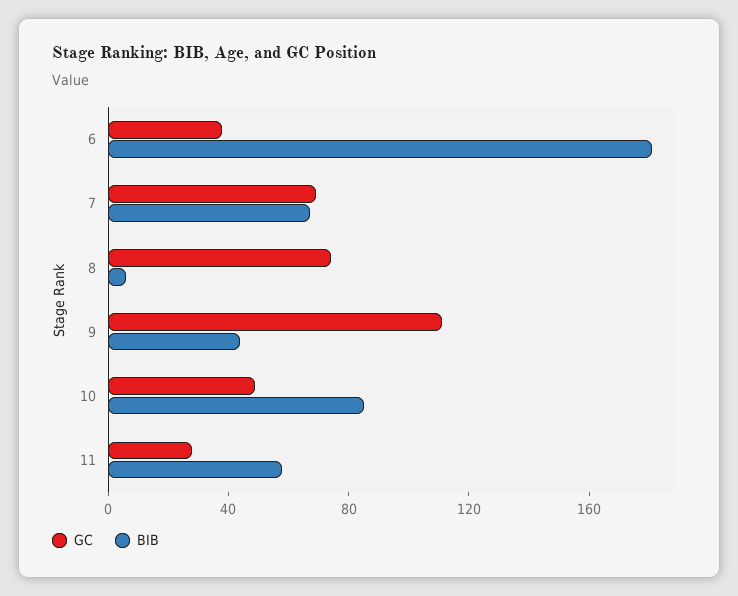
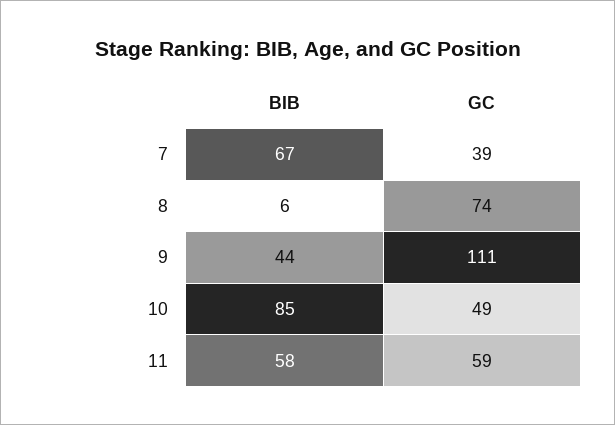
GC, 6: 40 -> none
BIB, 6: 180 -> none
GC, 7: 70 -> 39
GC, 11: 30 -> 59

